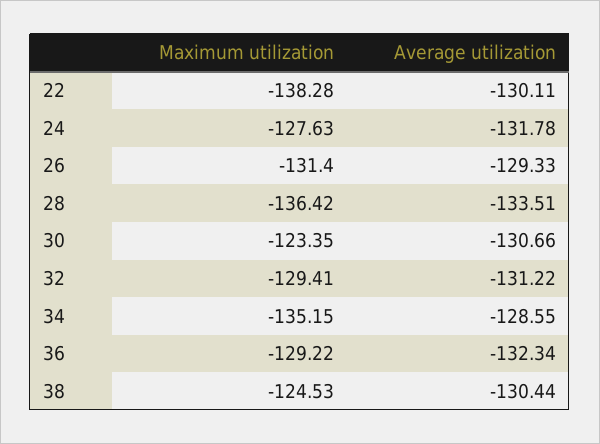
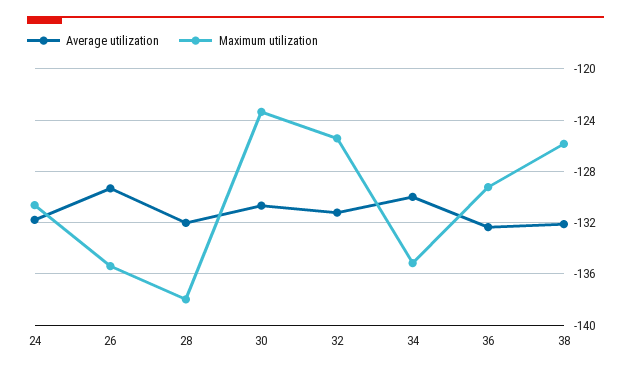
Maximum utilization, 22: -138.28 -> none
Average utilization, 22: -130.11 -> none
Maximum utilization, 24: -127.63 -> -130.5
Maximum utilization, 26: -131.4 -> -135.5
Maximum utilization, 28: -136.42 -> -138
Average utilization, 28: -133.51 -> -132
Maximum utilization, 32: -129.41 -> -125.5
Average utilization, 34: -128.55 -> -130
Maximum utilization, 38: -124.53 -> -126
Average utilization, 38: -130.44 -> -132

